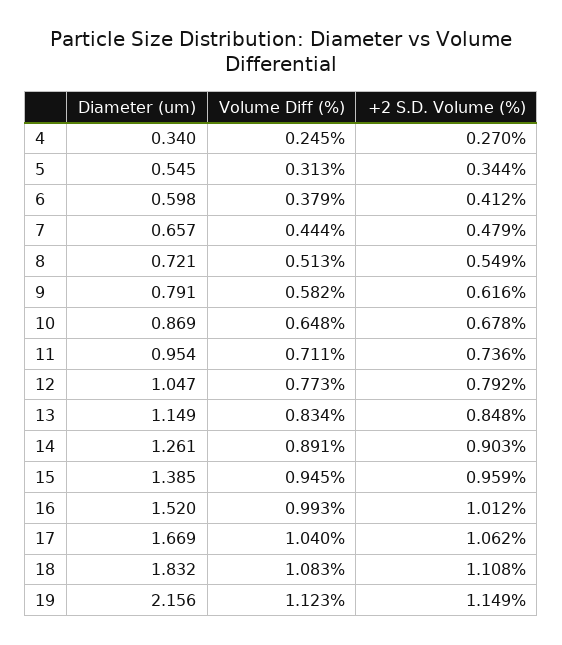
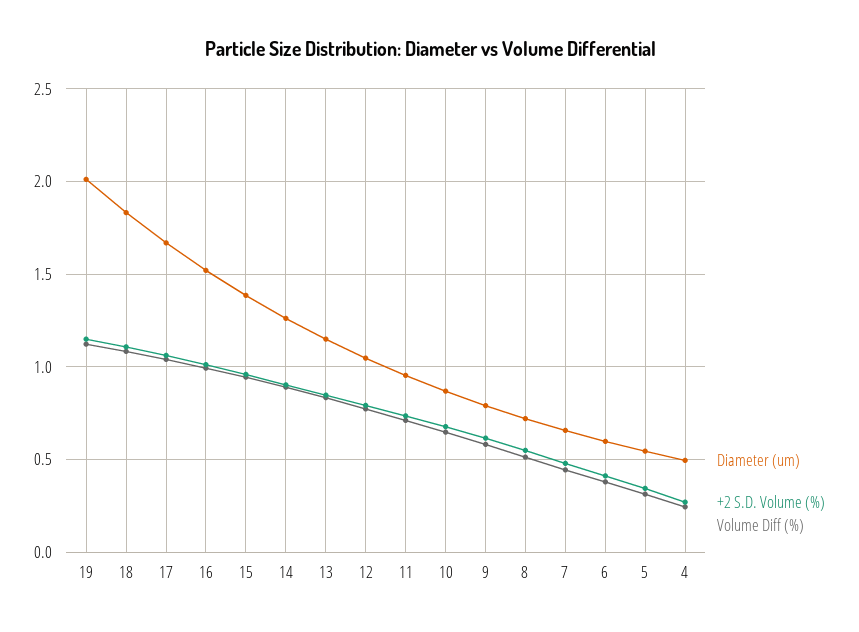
Diameter (um), 4: 0.34 -> 0.5
Diameter (um), 19: 2.156 -> 2

